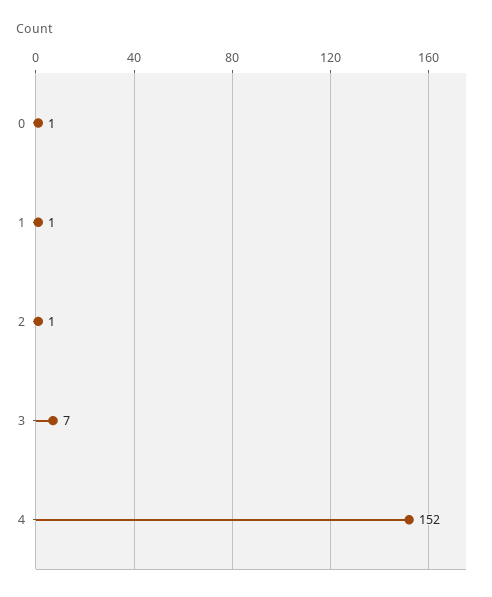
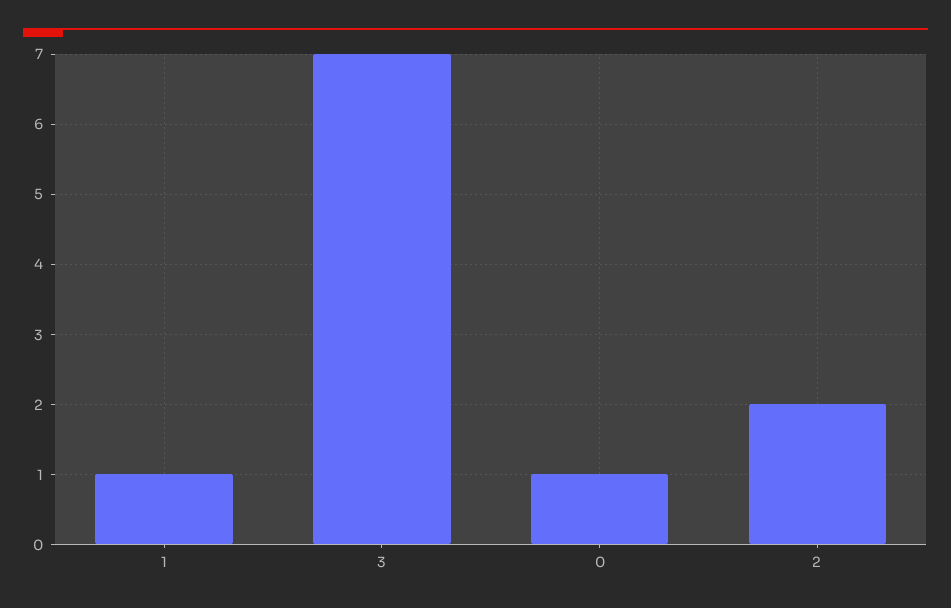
2: 1 -> 2
4: 152 -> none

